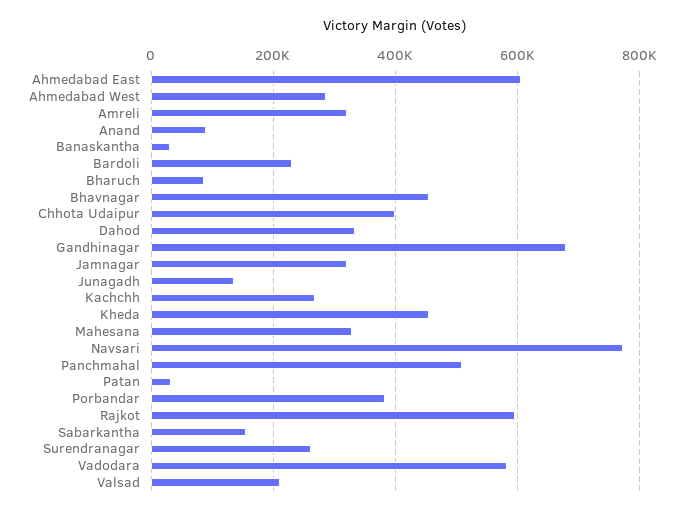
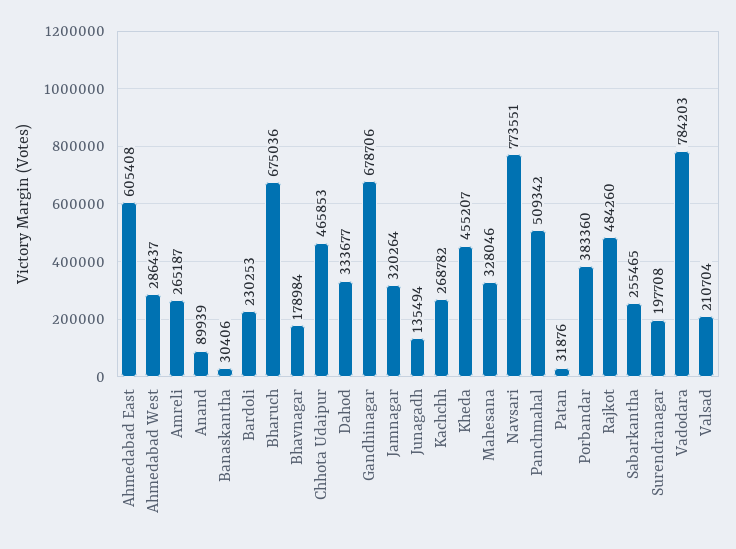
Amreli: 320000 -> 265187
Bharuch: 80000 -> 675036
Bhavnagar: 460000 -> 178984
Chhota Udaipur: 400000 -> 465853
Rajkot: 600000 -> 484260
Sabarkantha: 160000 -> 255465
Surendranagar: 260000 -> 197708
Vadodara: 580000 -> 784203

